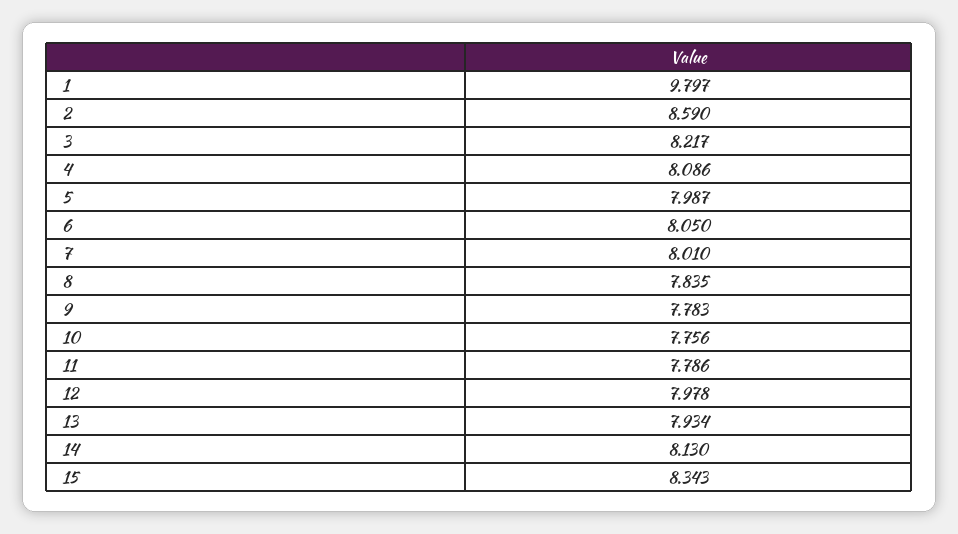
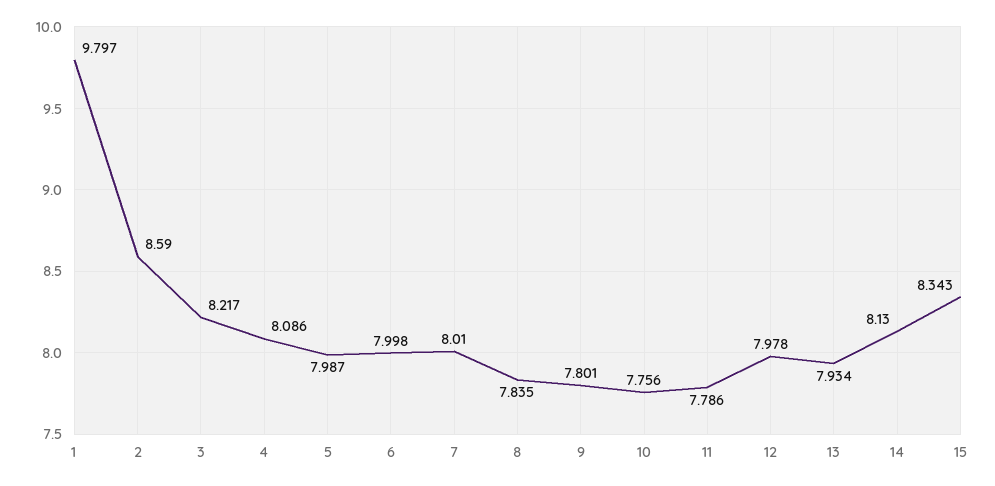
6: 8.05 -> 7.998
9: 7.783 -> 7.801

